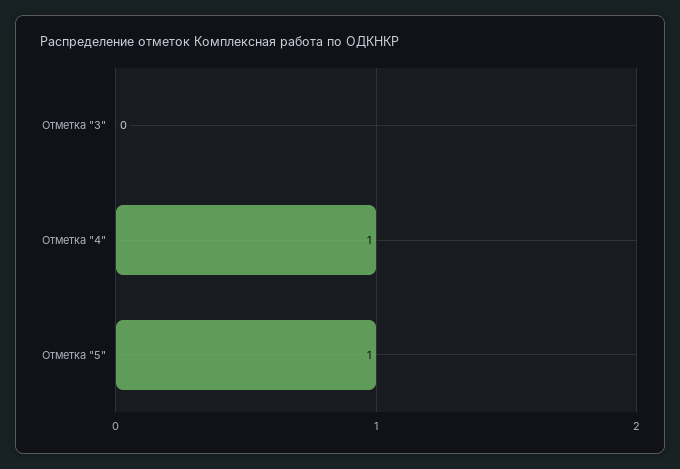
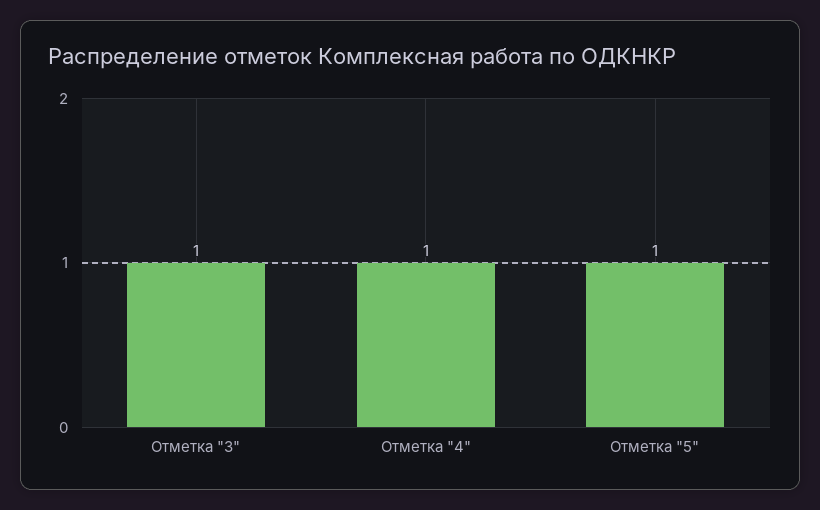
Отметка "3": 0 -> 1

